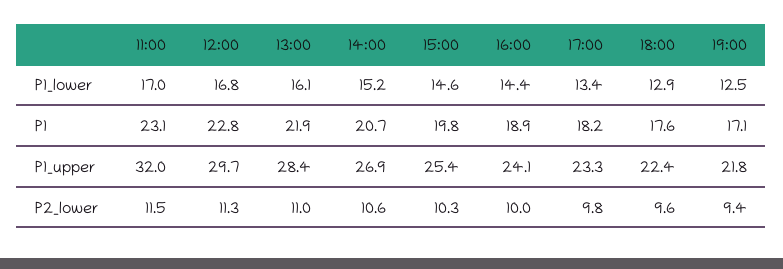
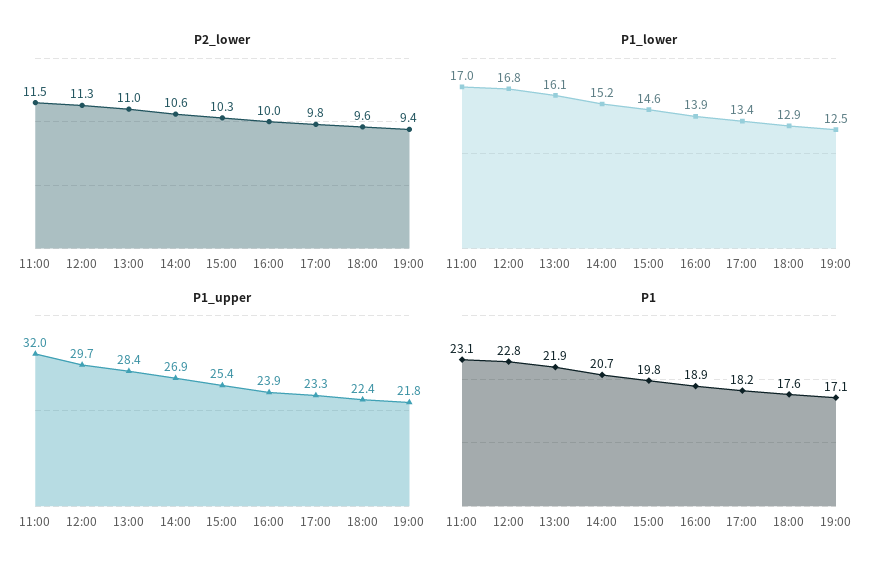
P1_lower, 16:00: 14.4 -> 13.9
P1_upper, 16:00: 24.1 -> 23.9

